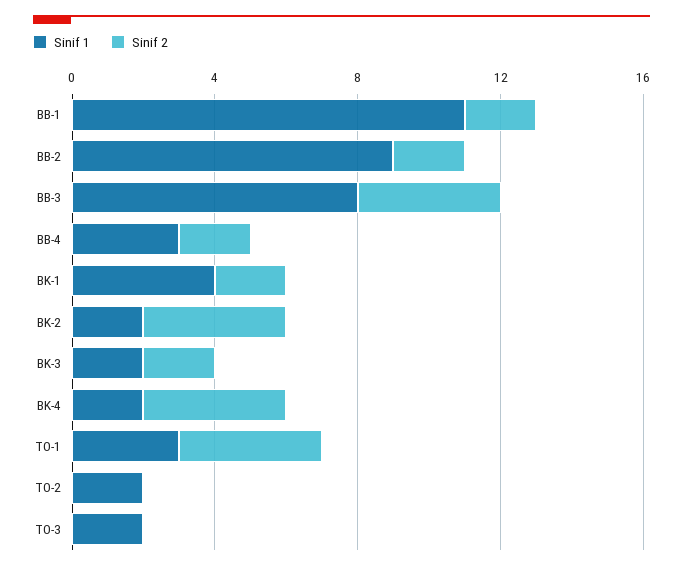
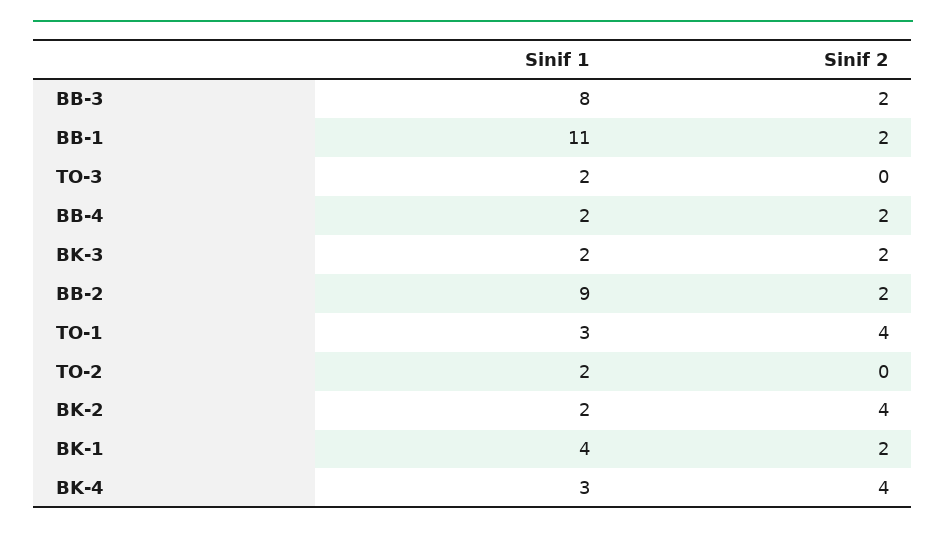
Sinif 2, BB-3: 4 -> 2
Sinif 1, BB-4: 3 -> 2
Sinif 1, BK-4: 2 -> 3

